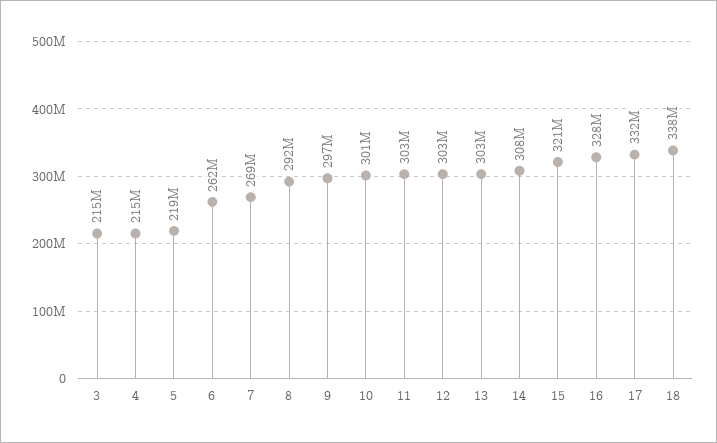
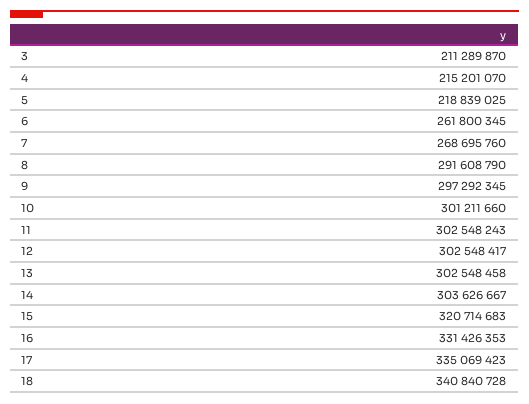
3: 215000000 -> 211289870
14: 308000000 -> 303626667
16: 328000000 -> 331426353
17: 332000000 -> 335069423
18: 338000000 -> 340840728

